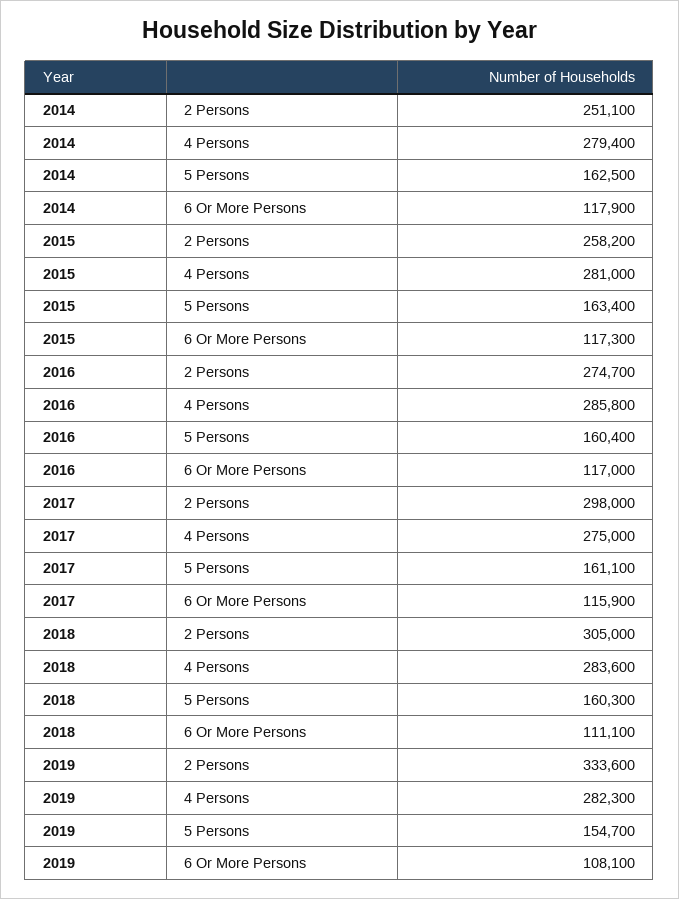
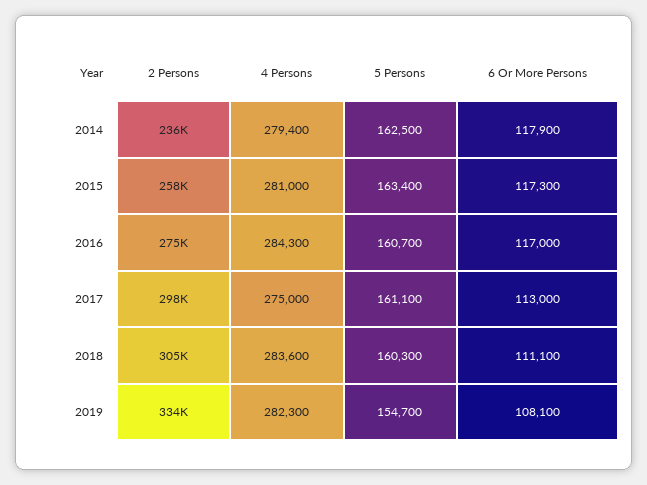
2014, 2 Persons: 251100 -> 236000
2016, 4 Persons: 285800 -> 284300
2016, 5 Persons: 160400 -> 160700
2017, 6 Or More Persons: 115900 -> 113000

